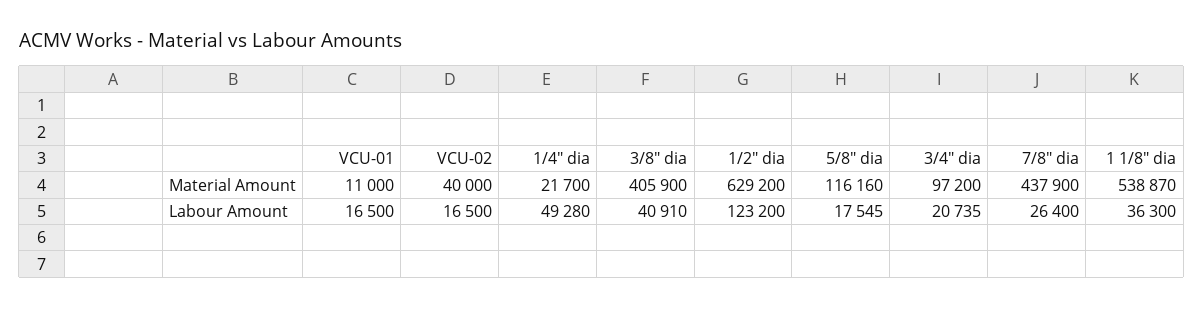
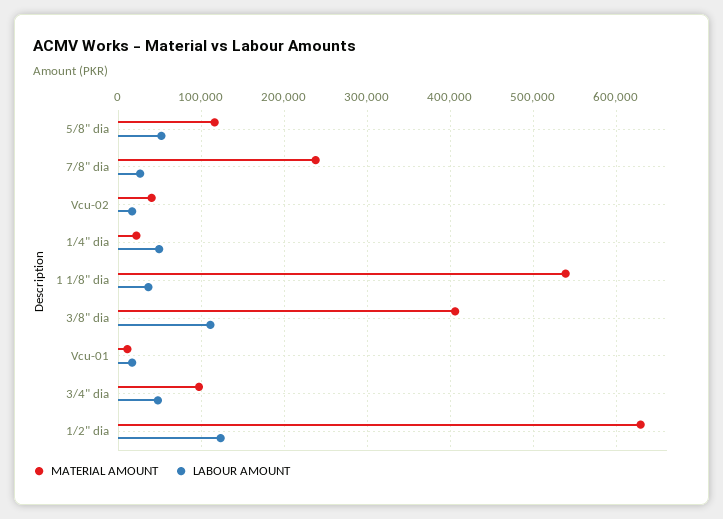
Material Amount, 7/8" dia: 437900 -> 240000
Labour Amount, 3/8" dia: 40910 -> 110000
Labour Amount, 5/8" dia: 17545 -> 50000
Labour Amount, 3/4" dia: 20735 -> 50000

